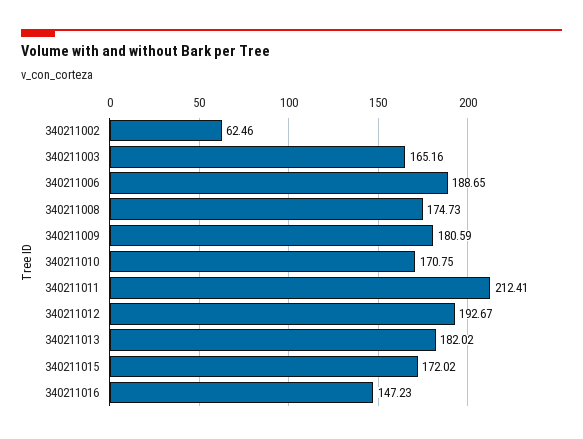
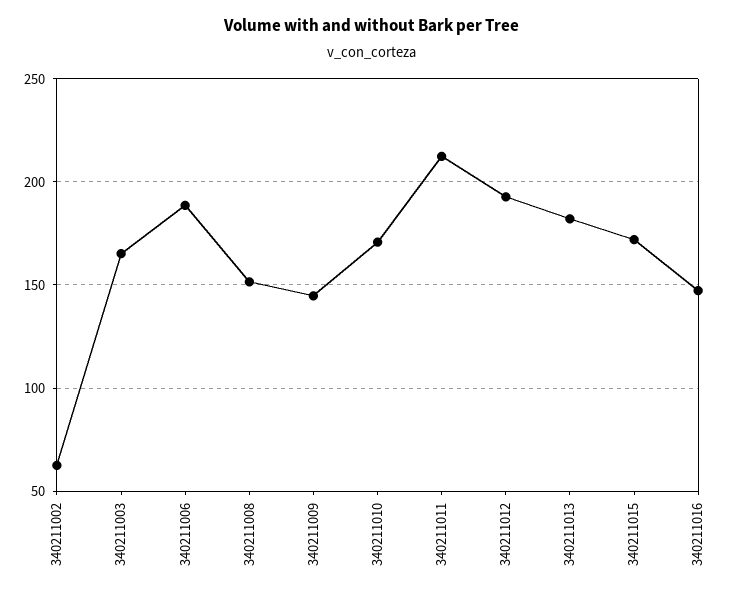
340211008: 174.73 -> 150
340211009: 180.59 -> 145

